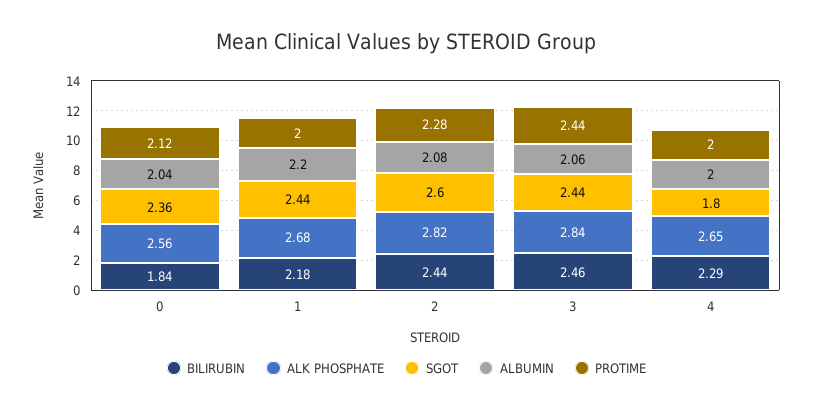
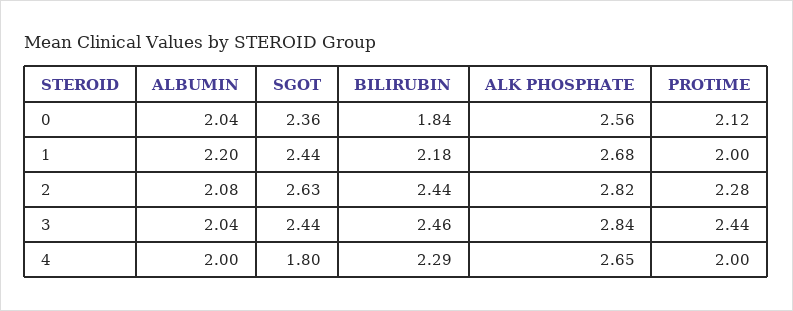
SGOT, 2: 2.6 -> 2.63
ALBUMIN, 3: 2.06 -> 2.04

